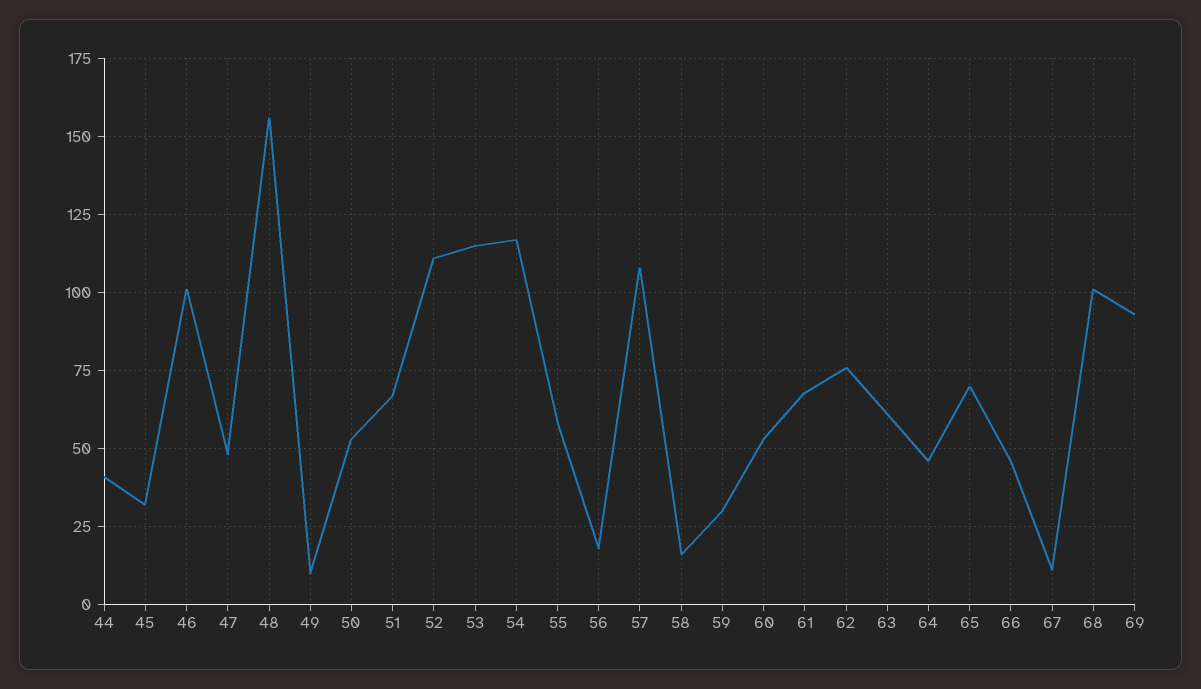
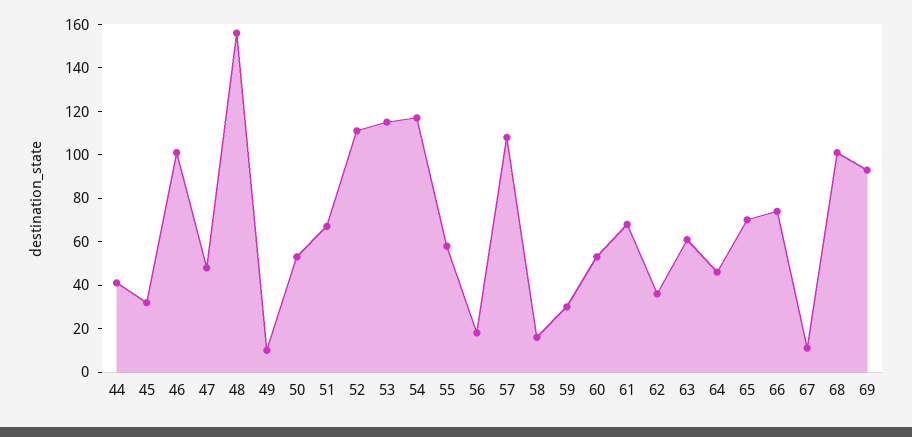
62: 75 -> 35
66: 45 -> 75

